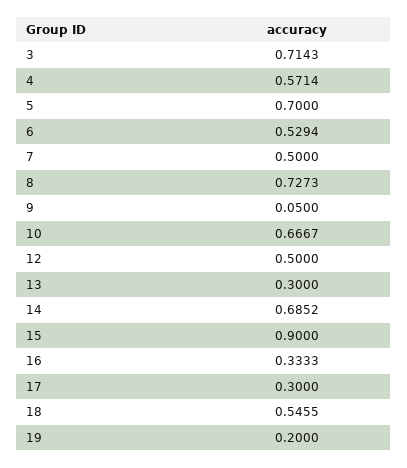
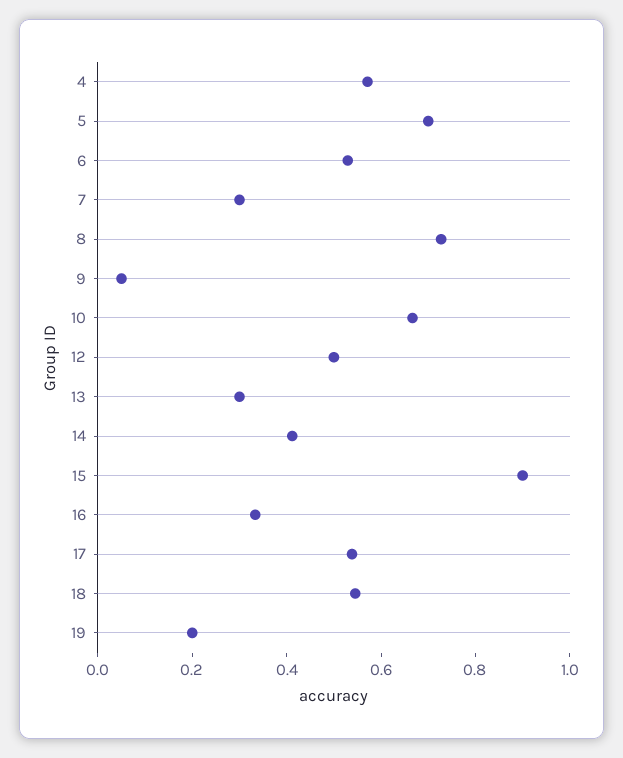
3: 0.7143 -> none
7: 0.5 -> 0.3
14: 0.6852 -> 0.4
17: 0.3 -> 0.55

